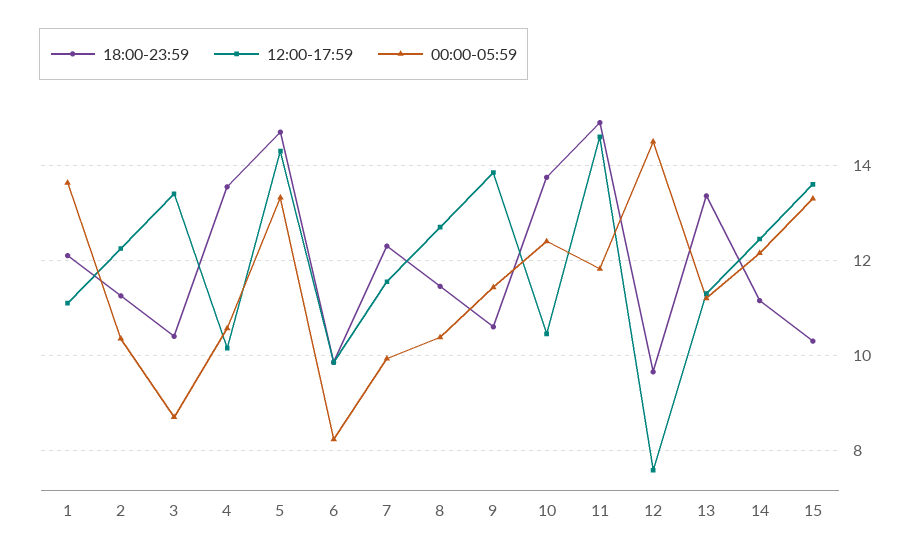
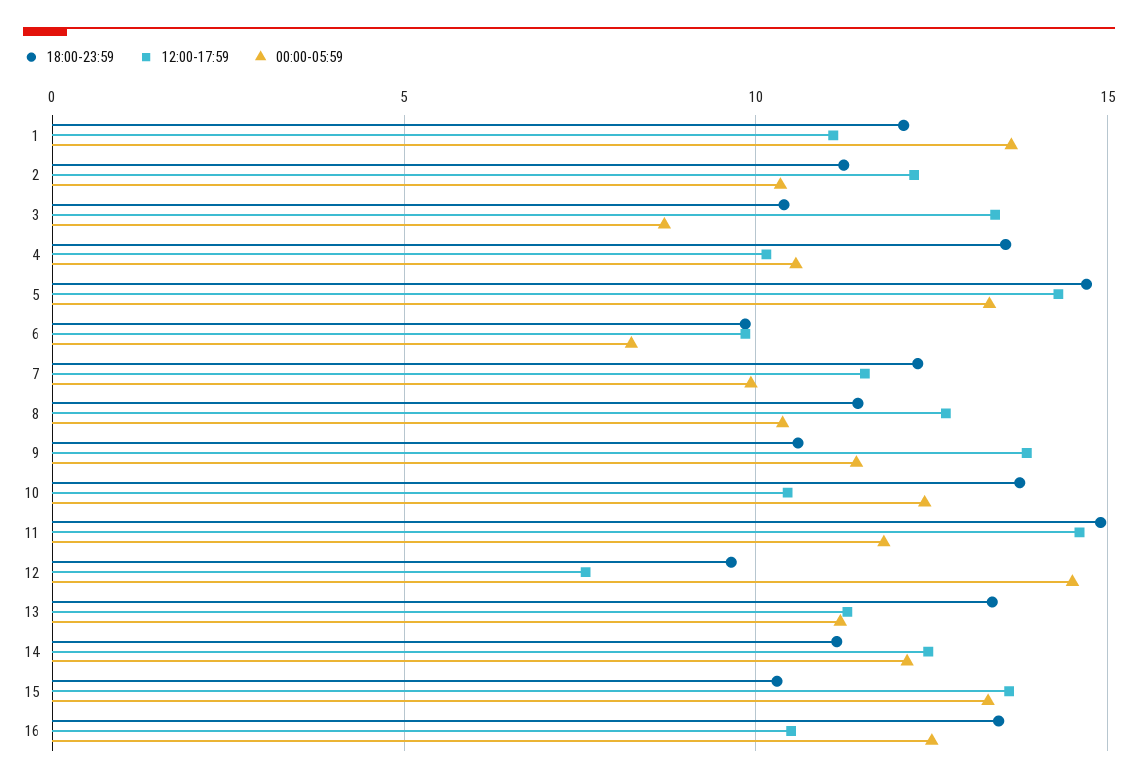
18:00-23:59, 16: none -> 13.5
12:00-17:59, 16: none -> 10.5
00:00-05:59, 16: none -> 12.5

